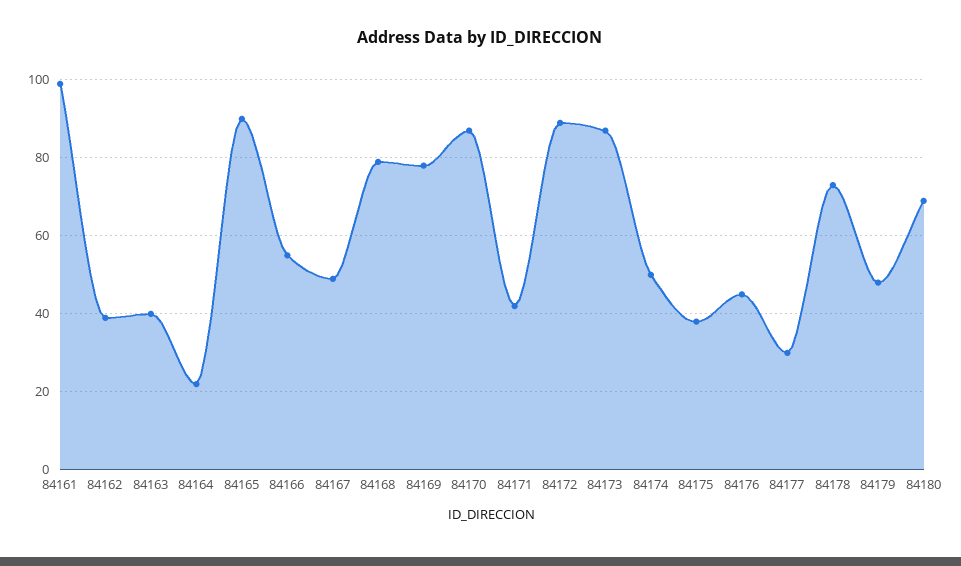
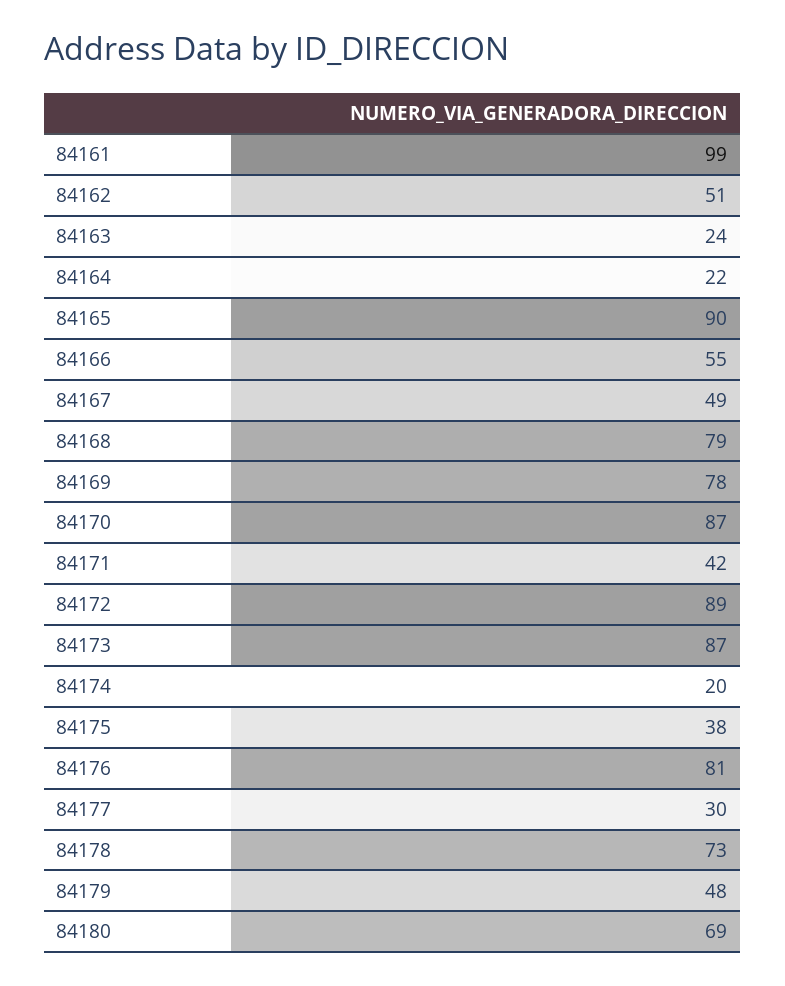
84162: 40 -> 51
84163: 40 -> 24
84174: 50 -> 20
84176: 45 -> 81

